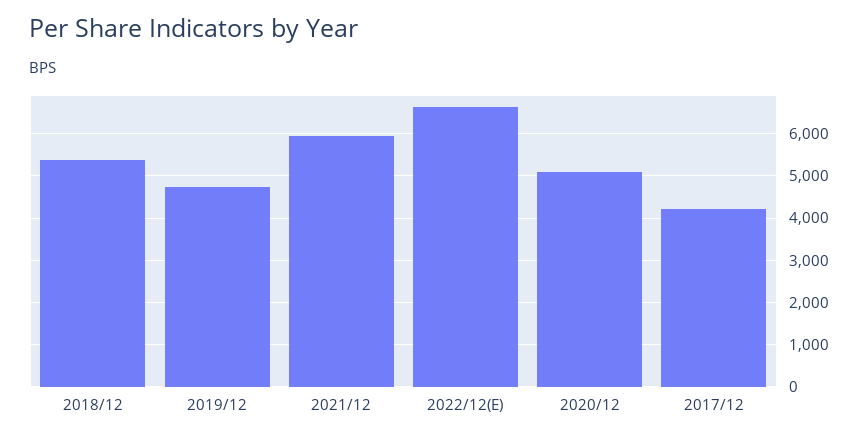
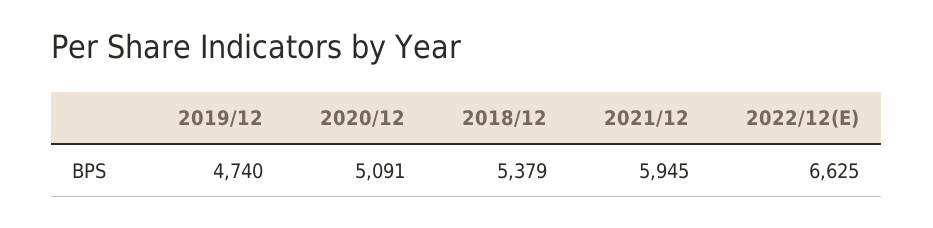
2017/12: 4200 -> none

